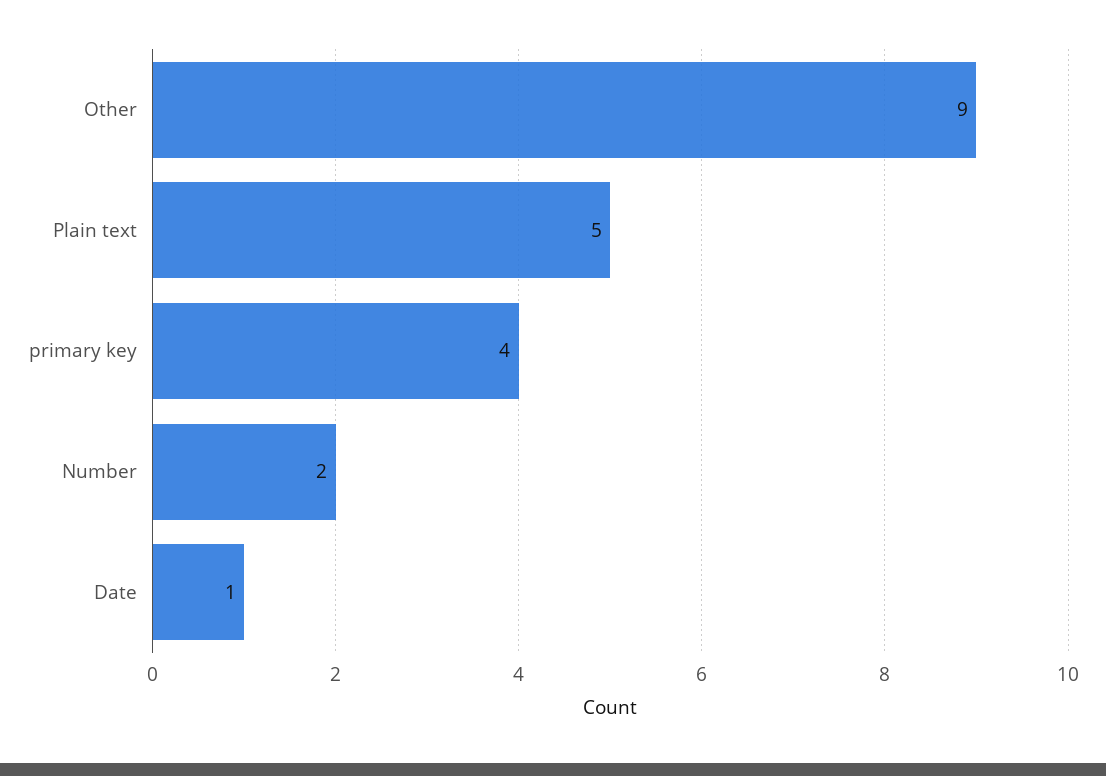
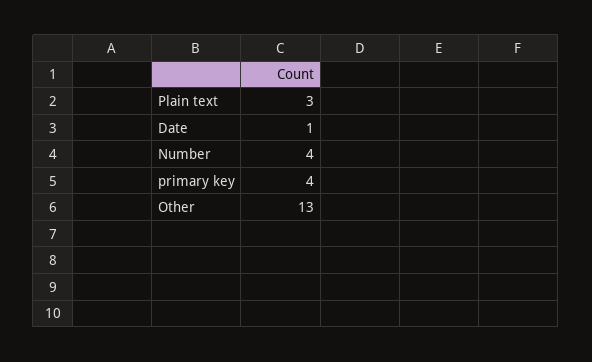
Other: 9 -> 13
Plain text: 5 -> 3
Number: 2 -> 4

